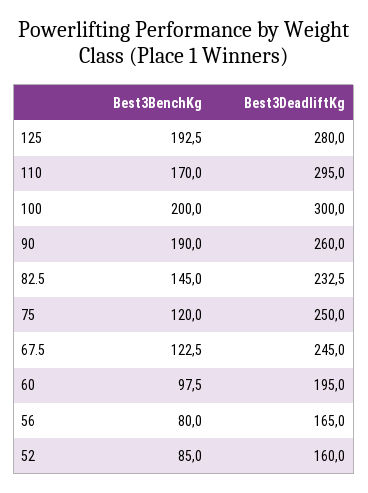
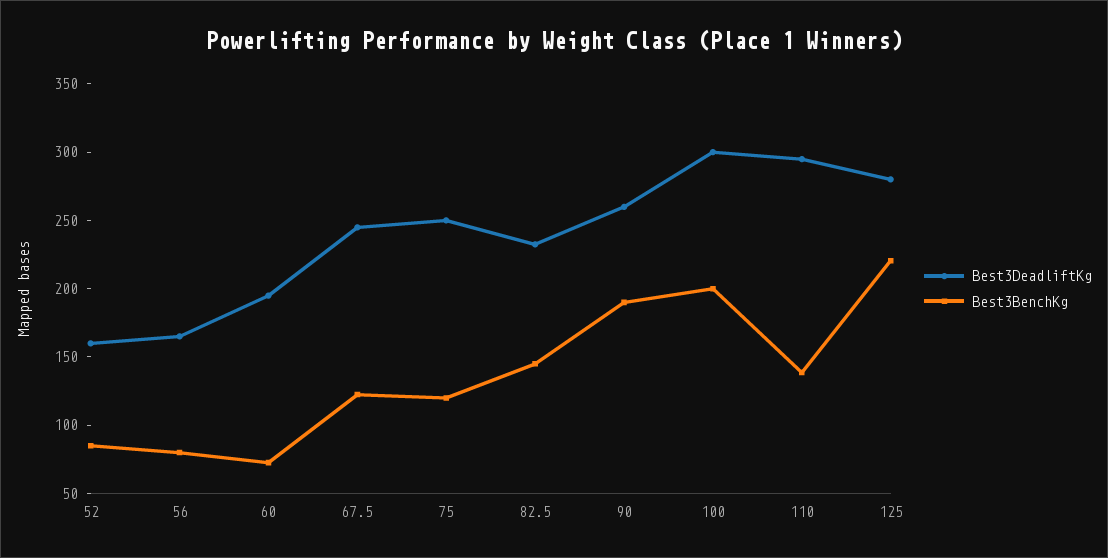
Best3BenchKg, 125: 192.5 -> 220
Best3BenchKg, 110: 170 -> 140
Best3BenchKg, 60: 97.5 -> 70

